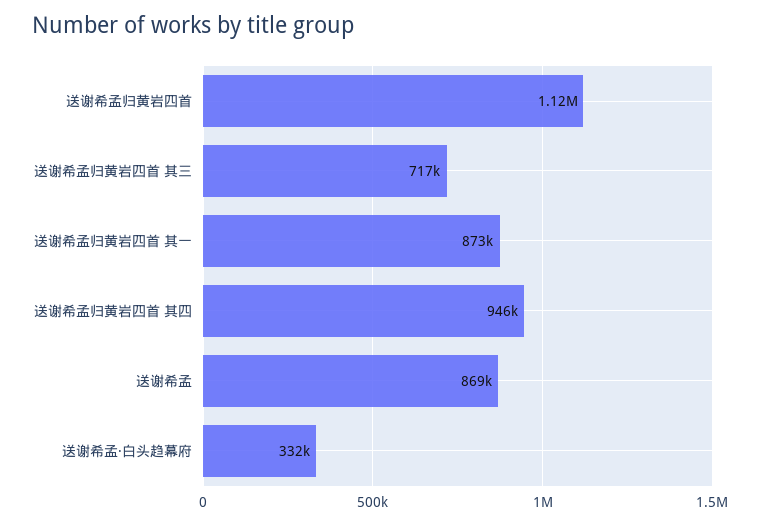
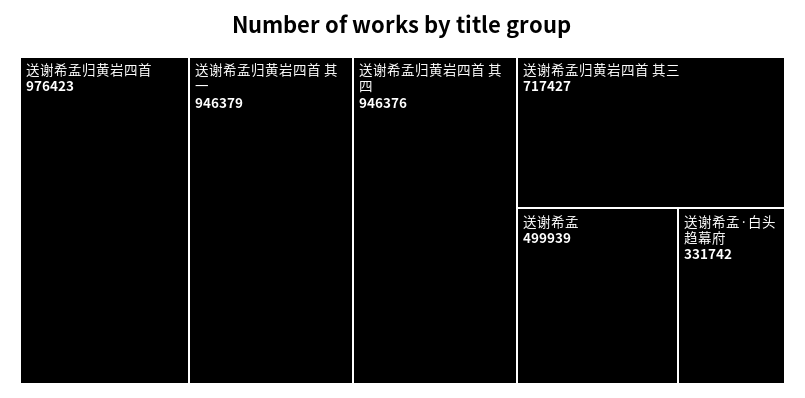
送谢希孟归黄岩四首: 1120000 -> 976423
送谢希孟归黄岩四首 其一: 873000 -> 946379
送谢希孟: 869000 -> 499939

